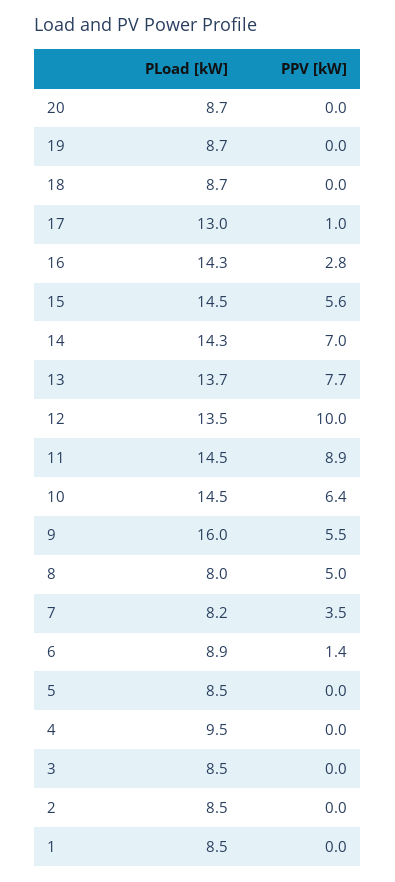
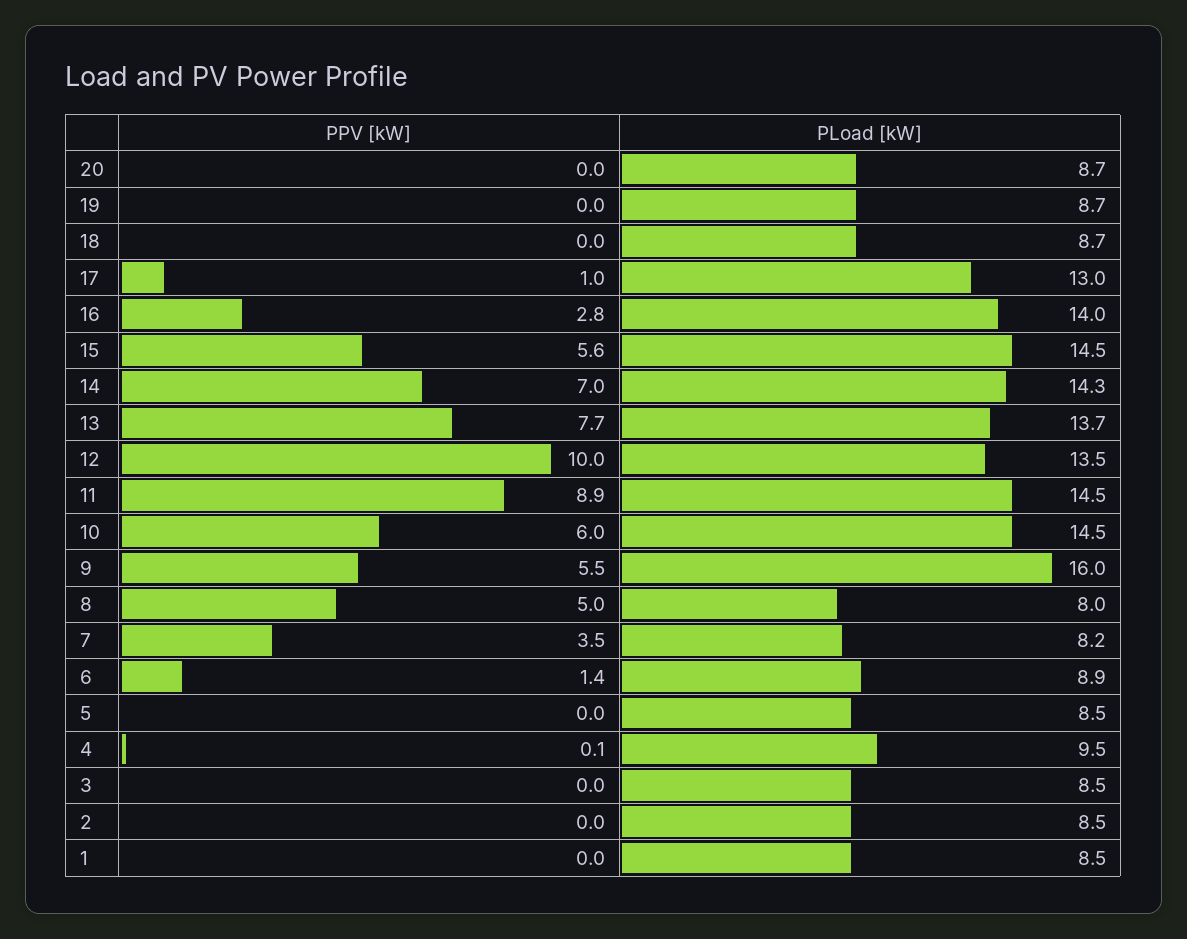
PLoad [kW], 16: 14.3 -> 14
PPV [kW], 10: 6.4 -> 6
PPV [kW], 4: 0 -> 0.1

